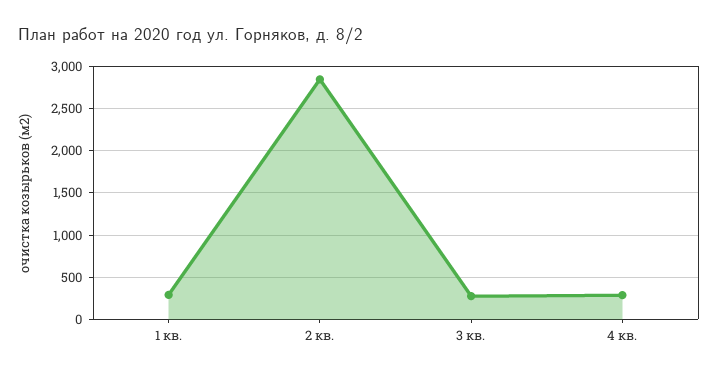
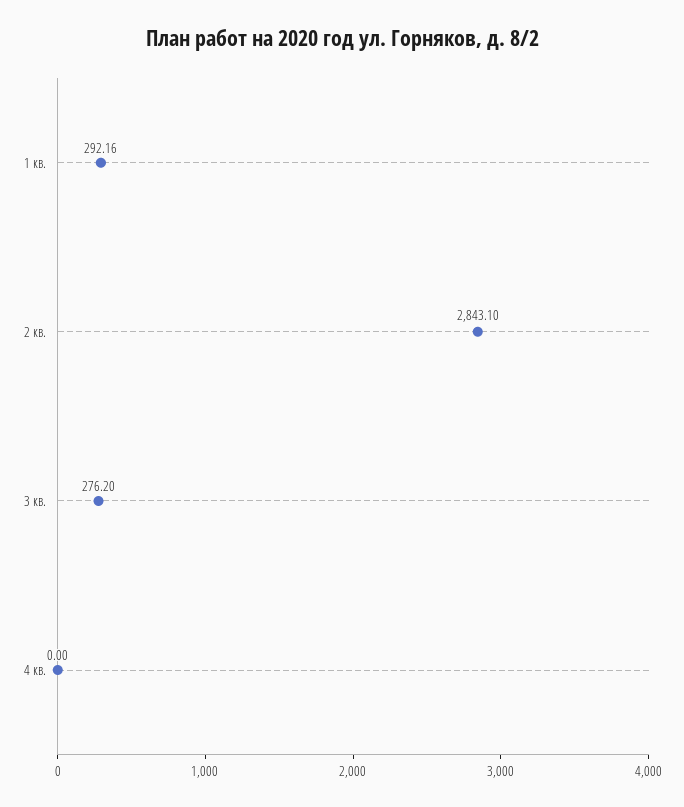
4 кв.: 300 -> 0

